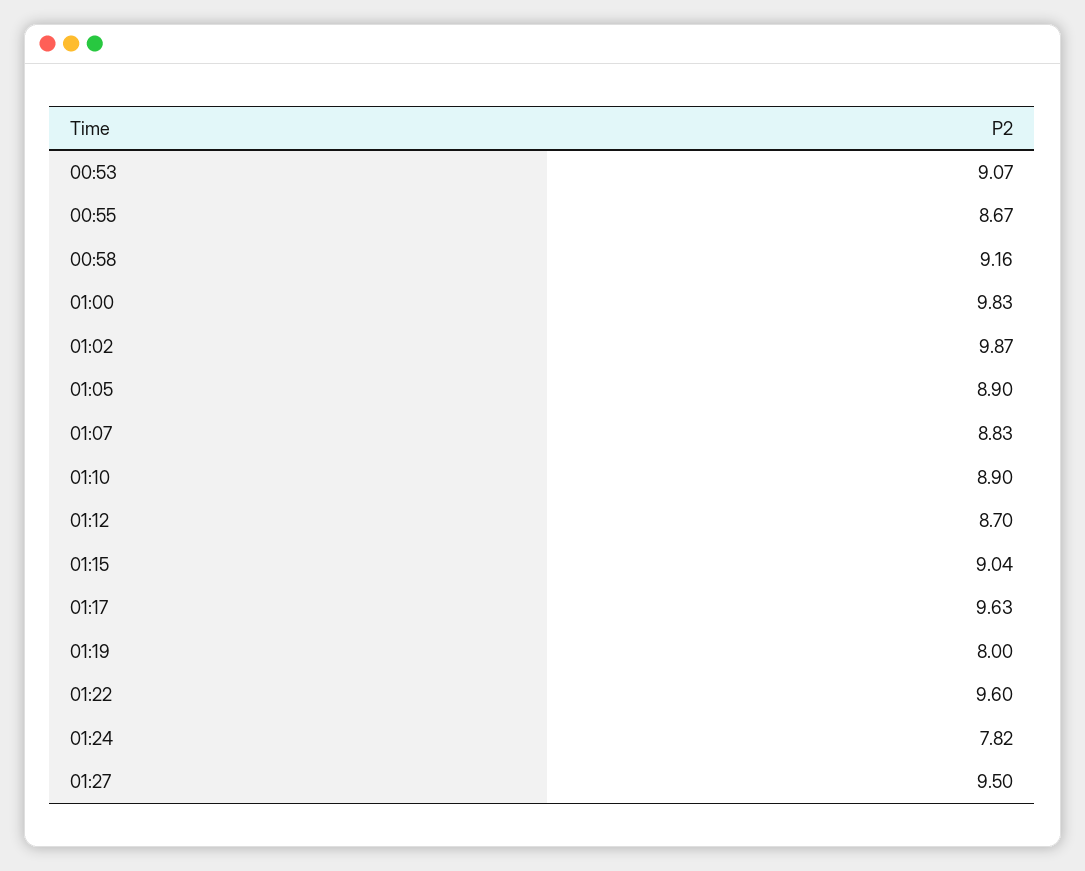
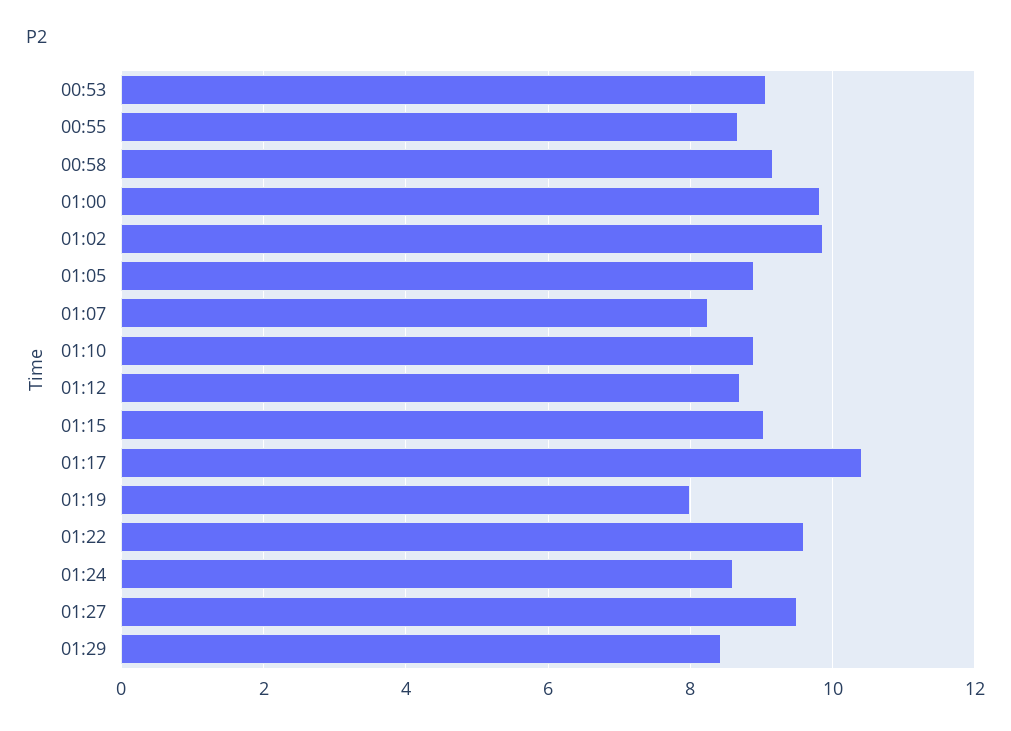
01:07: 8.83 -> 8.2
01:17: 9.63 -> 10.4
01:24: 7.82 -> 8.6
01:29: none -> 8.4

